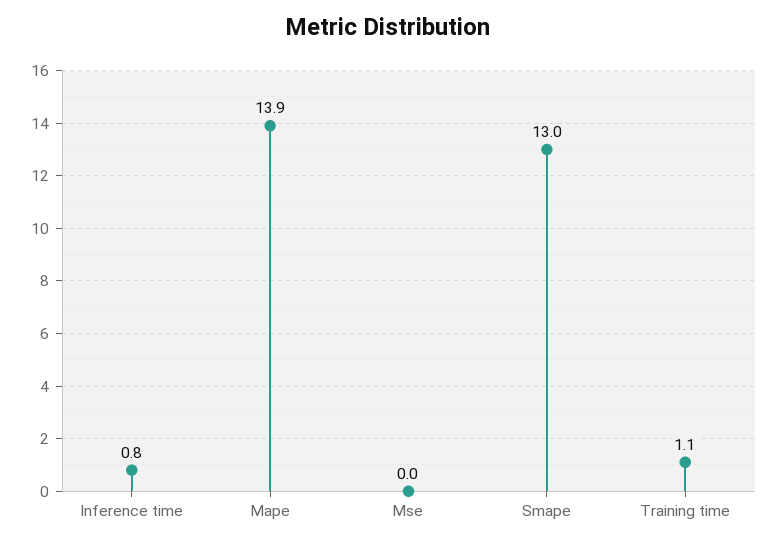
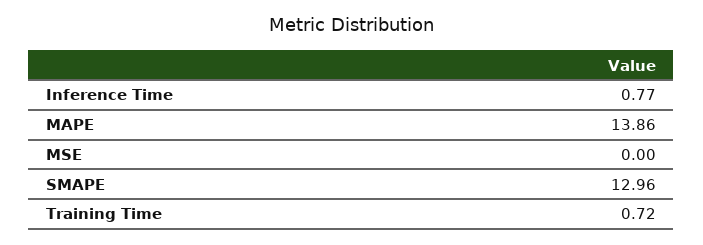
Training time: 1.1 -> 0.72

